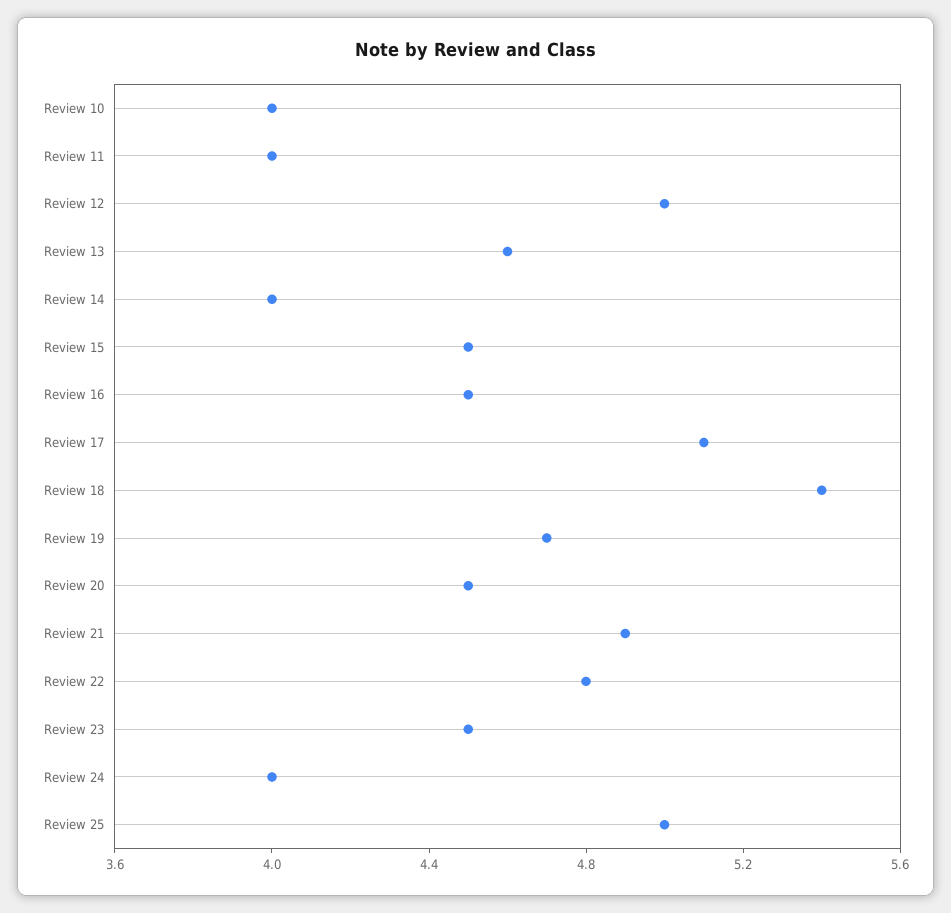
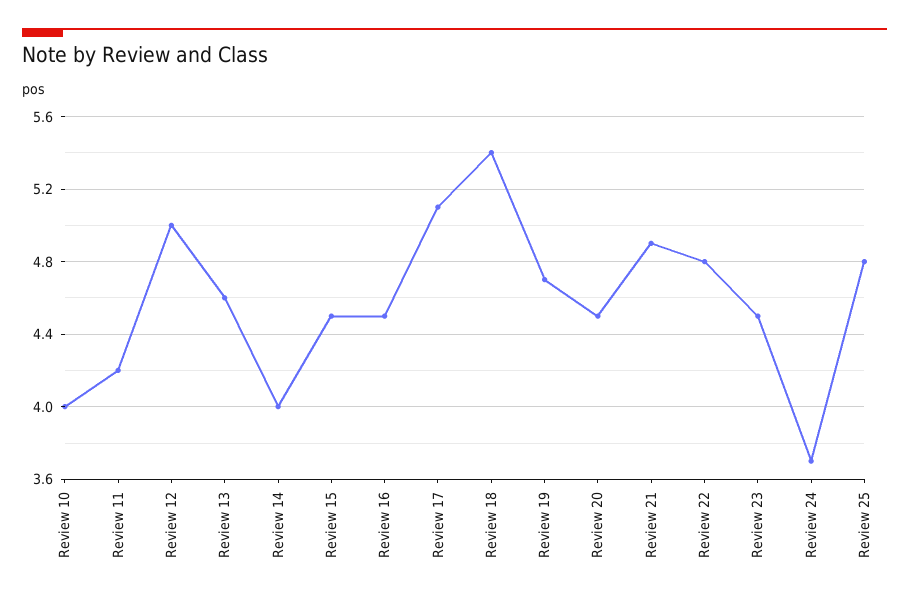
Review 11: 4 -> 4.2
Review 24: 4 -> 3.7
Review 25: 5 -> 4.8

